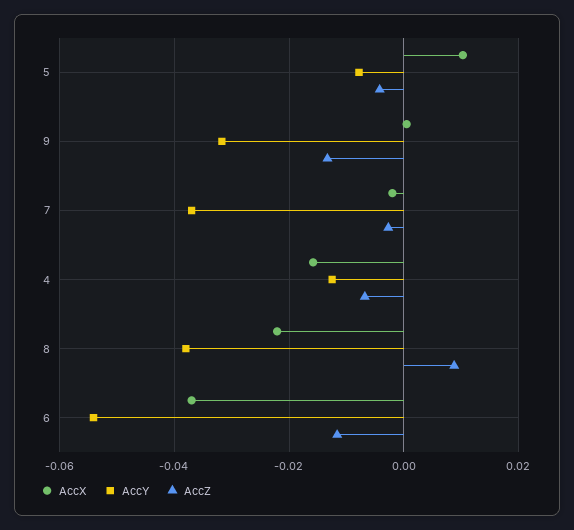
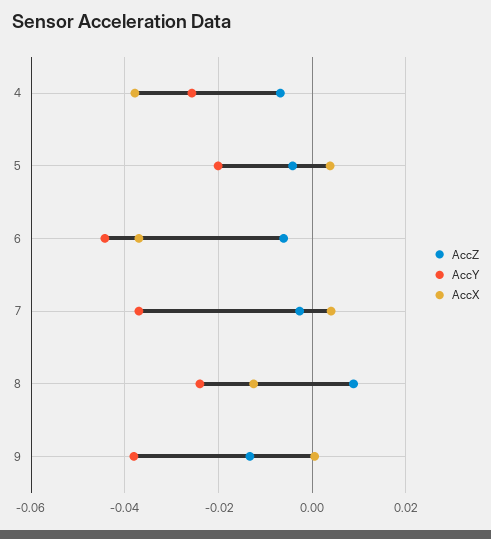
AccX, 5: 0.01 -> 0.004
AccY, 5: -0.008 -> -0.02
AccY, 9: -0.032 -> -0.038
AccX, 7: -0.002 -> 0.004
AccX, 4: -0.016 -> -0.038
AccY, 4: -0.012 -> -0.026
AccX, 8: -0.022 -> -0.012
AccY, 8: -0.038 -> -0.024
AccY, 6: -0.054 -> -0.044
AccZ, 6: -0.012 -> -0.006

